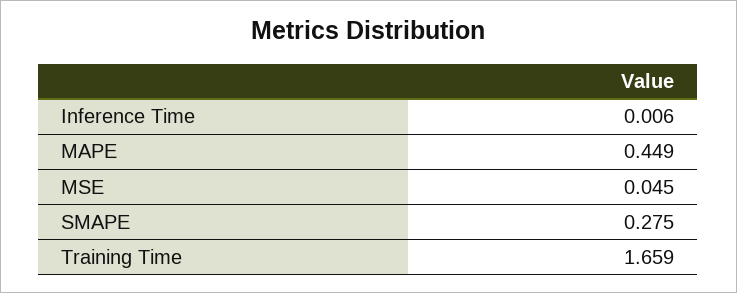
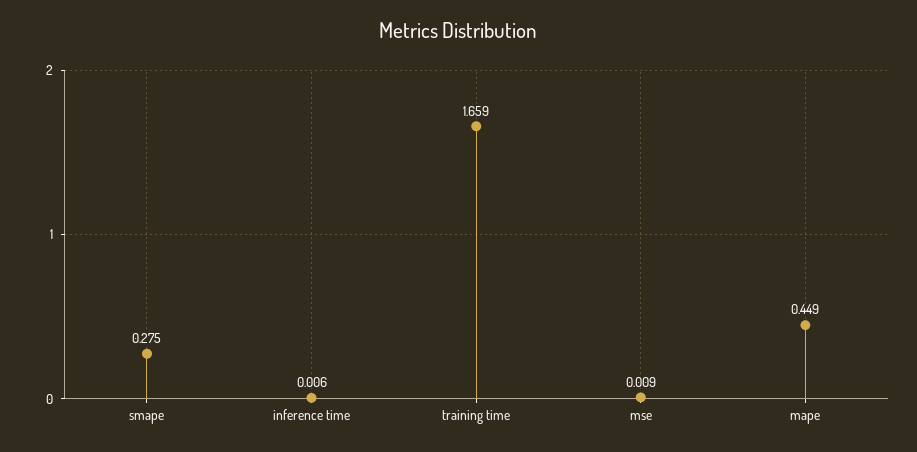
MSE: 0.045 -> 0.009

